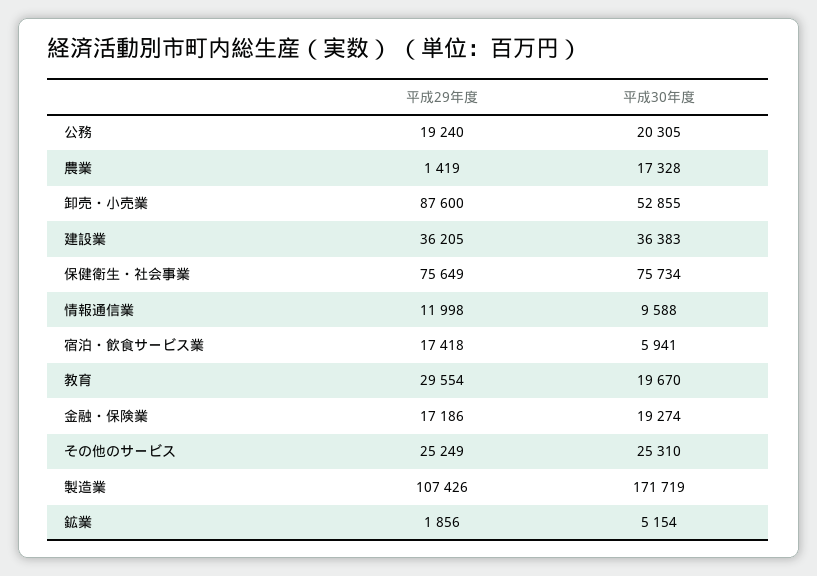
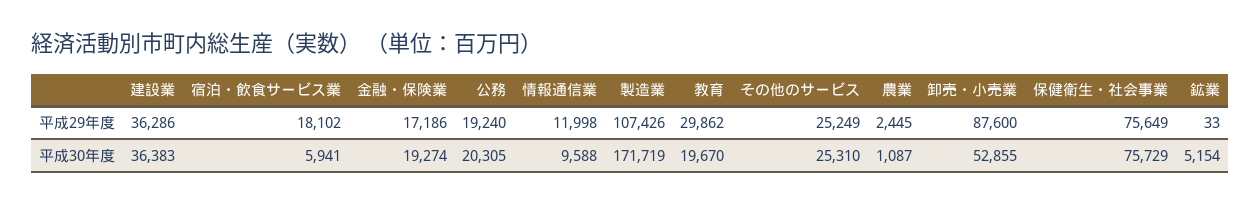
平成29年度, 農業: 1419 -> 2445
平成30年度, 農業: 17328 -> 1087
平成29年度, 建設業: 36205 -> 36286
平成30年度, 保健衛生・社会事業: 75734 -> 75729
平成29年度, 宿泊・飲食サービス業: 17418 -> 18102
平成29年度, 教育: 29554 -> 29862
平成29年度, 鉱業: 1856 -> 33

